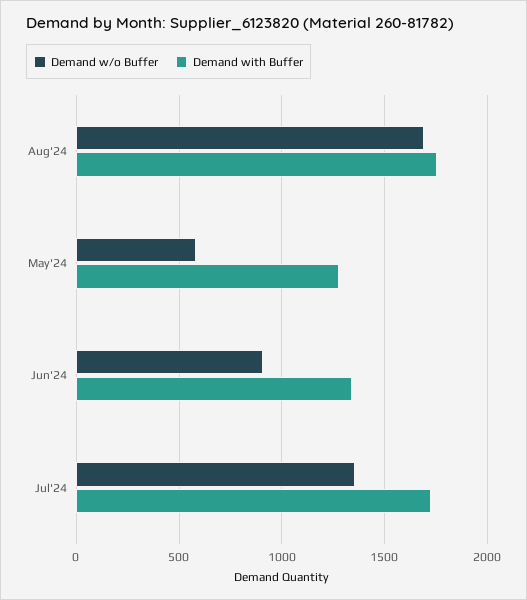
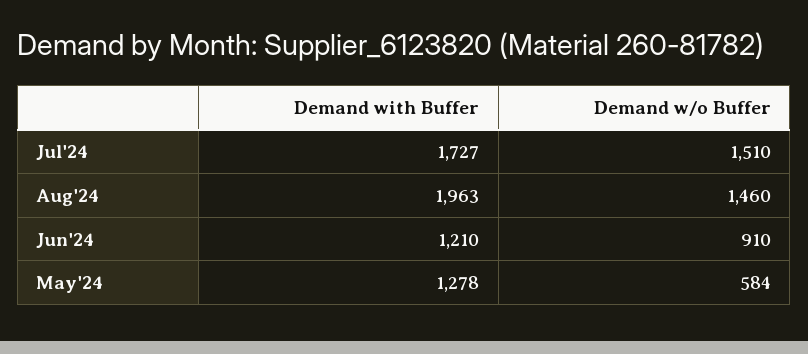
Demand w/o Buffer, Aug'24: 1700 -> 1460
Demand with Buffer, Aug'24: 1750 -> 1963
Demand with Buffer, Jun'24: 1350 -> 1210
Demand w/o Buffer, Jul'24: 1350 -> 1510

